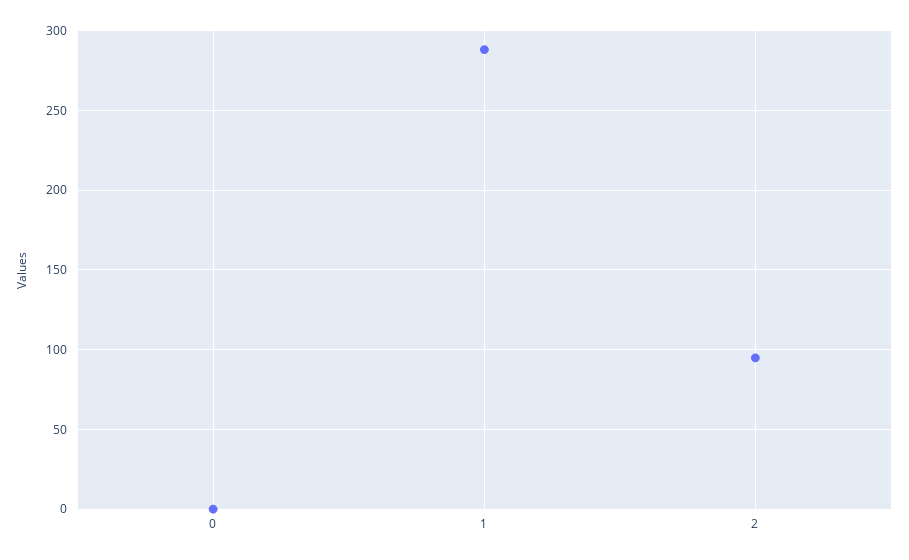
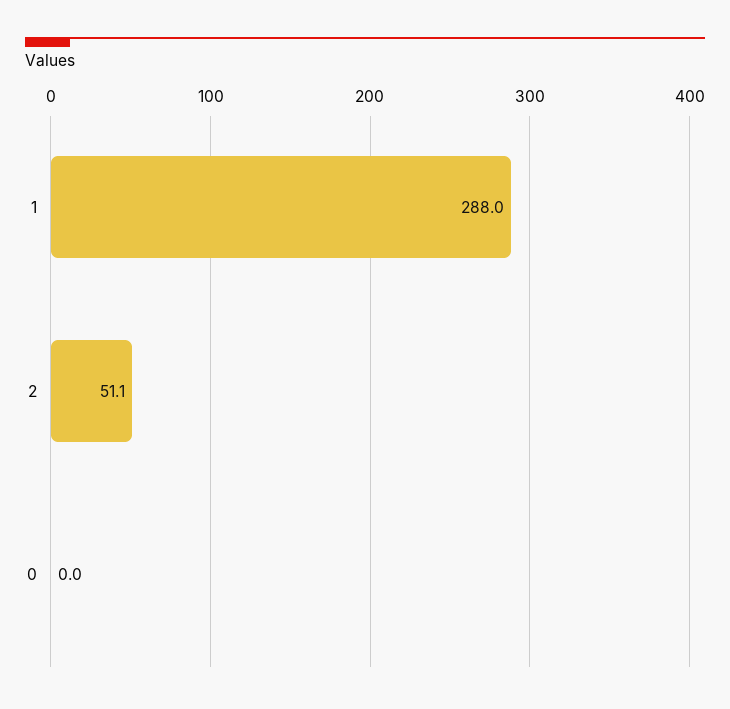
2: 95 -> 51.1

